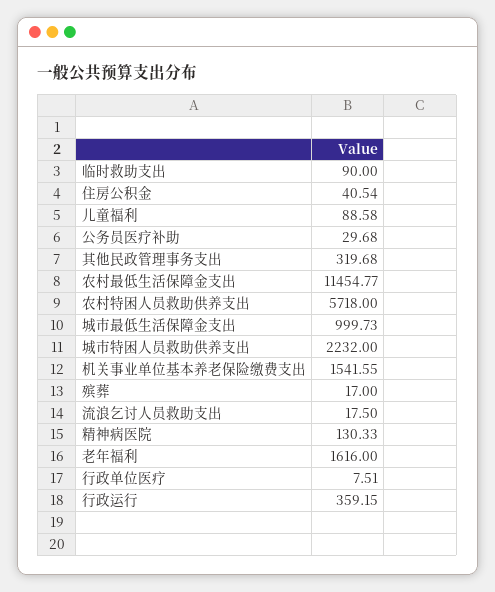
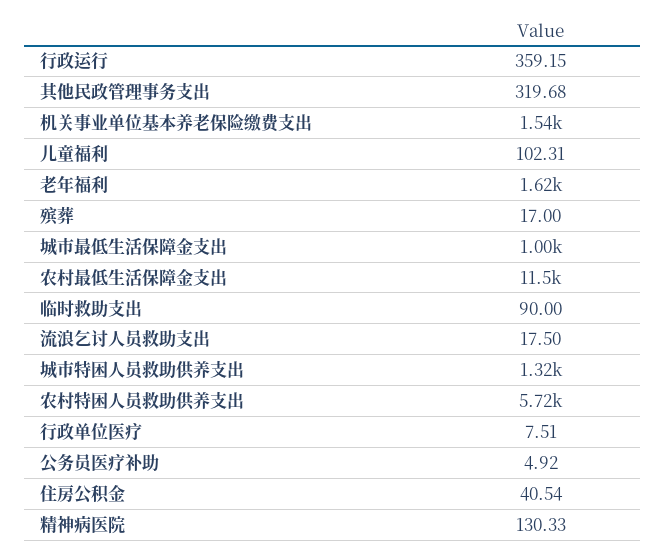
儿童福利: 88.58 -> 102.31
公务员医疗补助: 29.68 -> 4.92
城市特困人员救助供养支出: 2232 -> 1320

